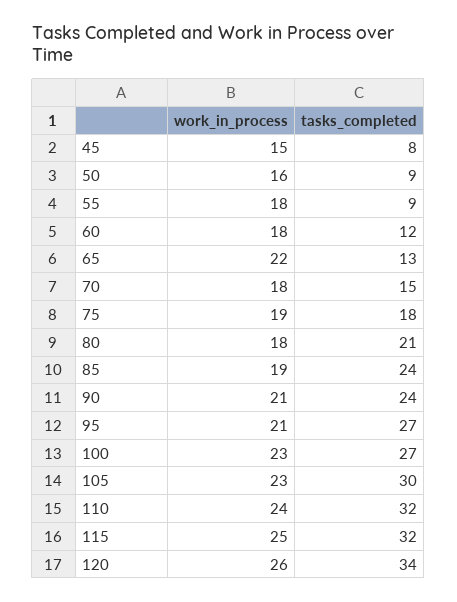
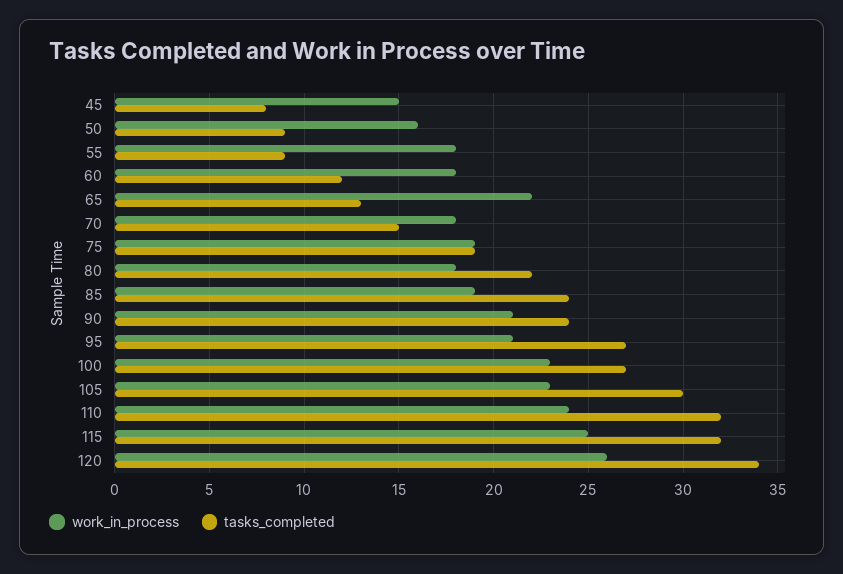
tasks_completed, 75: 18 -> 19
tasks_completed, 80: 21 -> 22

